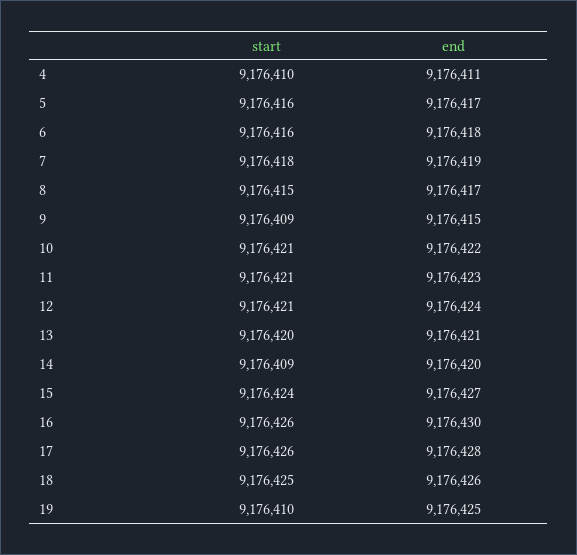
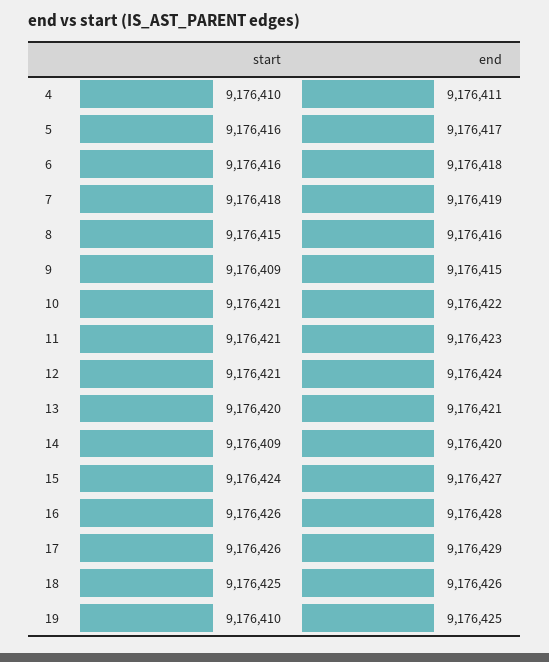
end, 8: 9176417 -> 9176416
end, 16: 9176430 -> 9176428
end, 17: 9176428 -> 9176429

